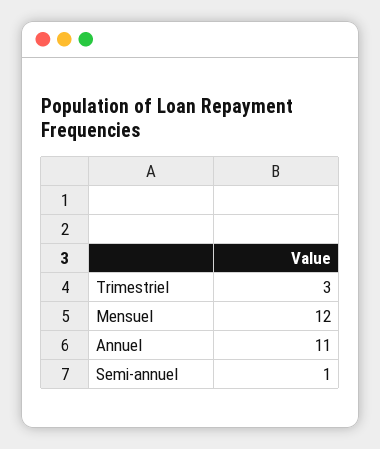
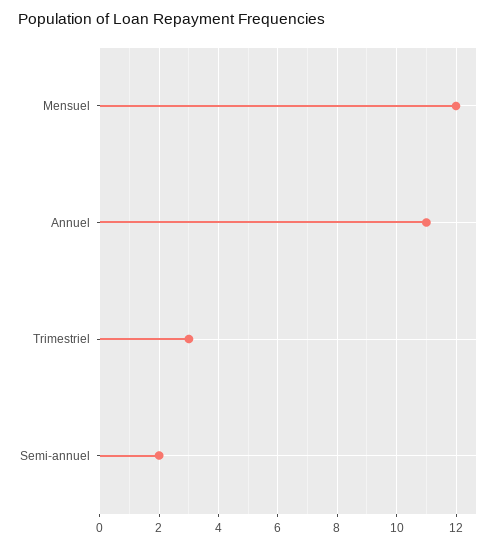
Semi-annuel: 1 -> 2

